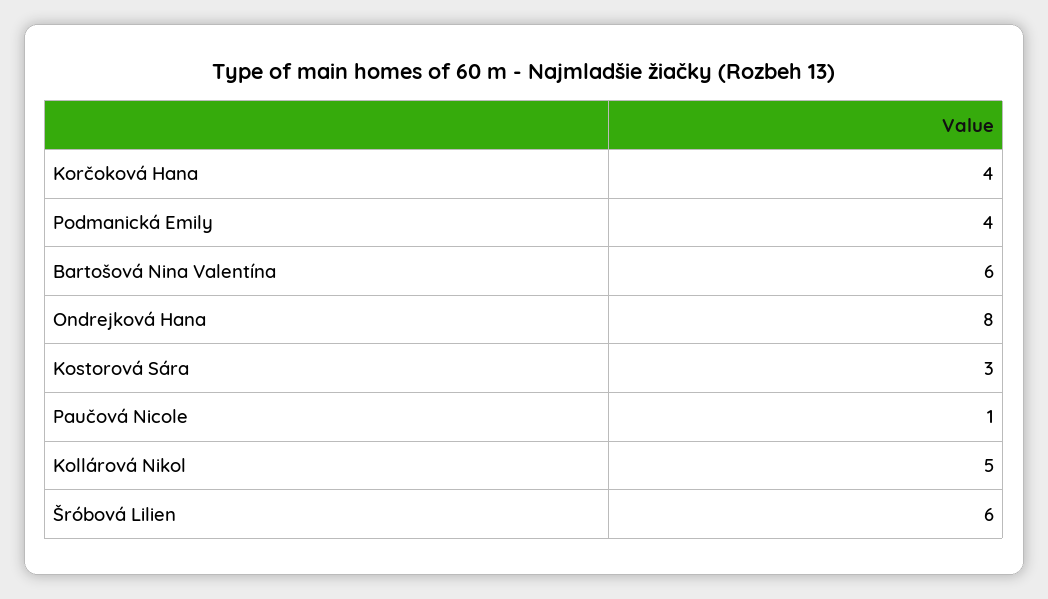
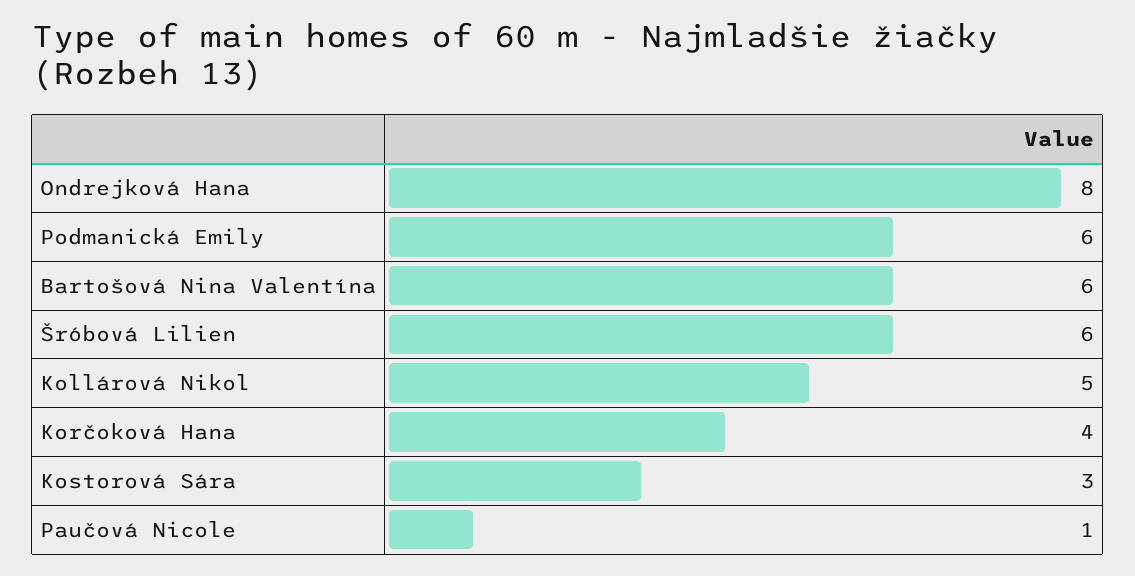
Podmanická Emily: 4 -> 6

